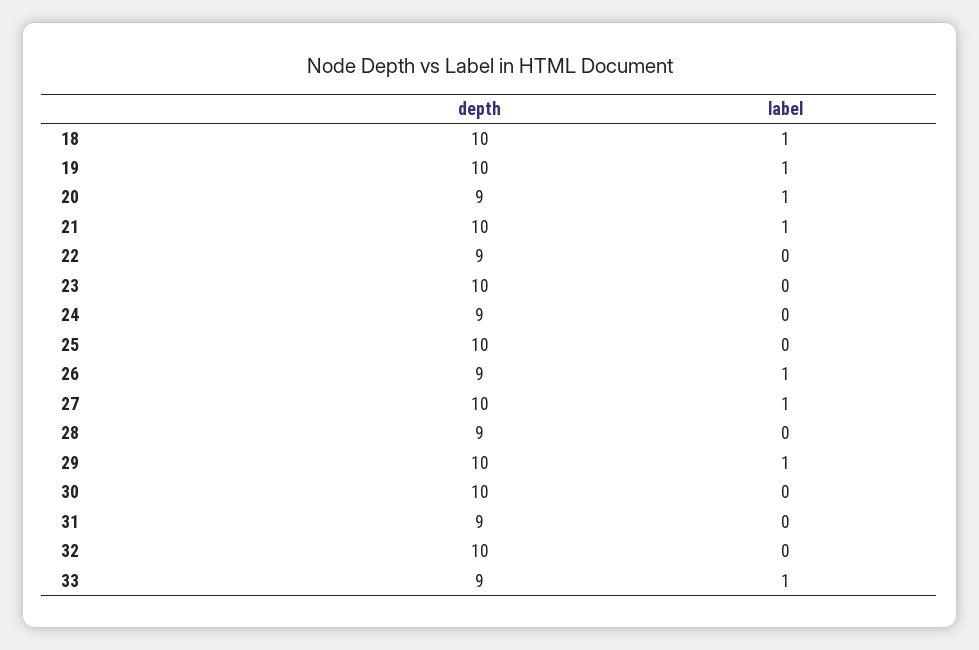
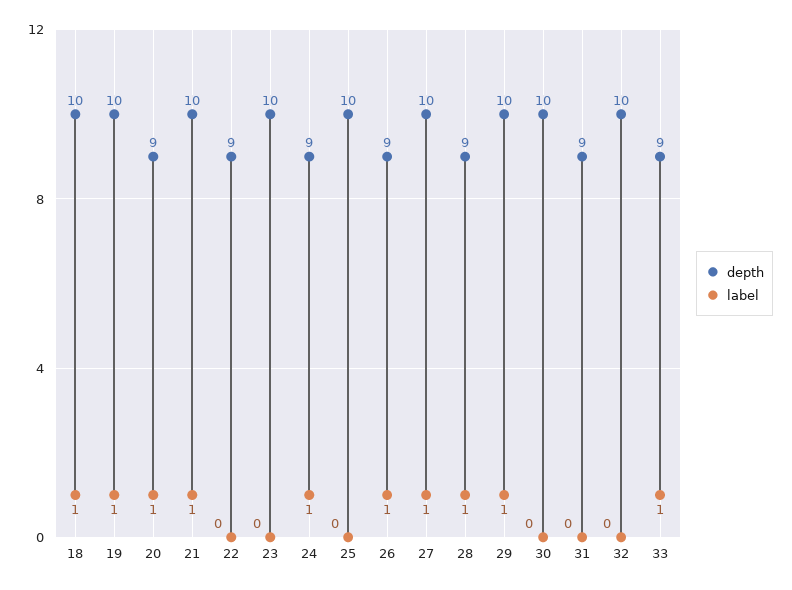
label, 24: 0 -> 1
label, 28: 0 -> 1

